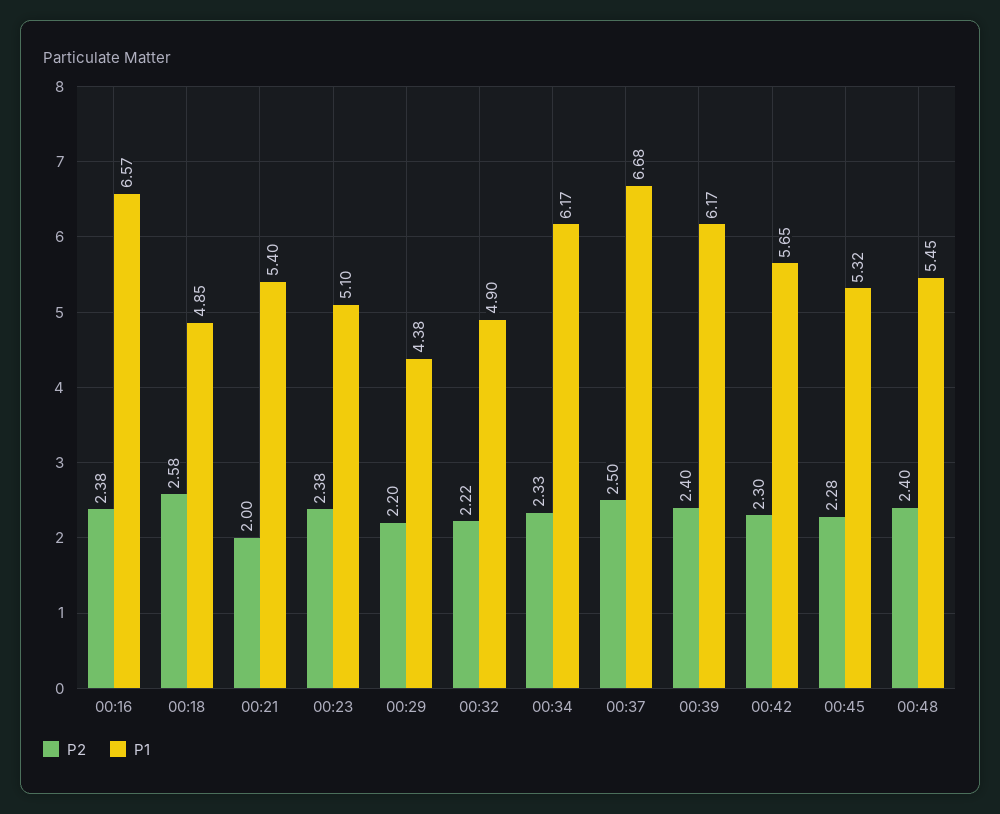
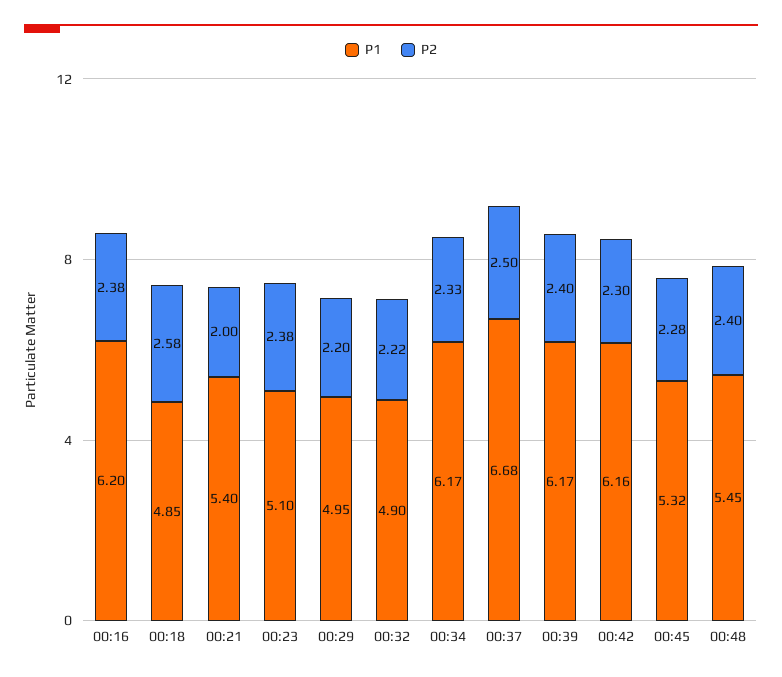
P1, 00:16: 6.57 -> 6.2
P1, 00:29: 4.38 -> 4.95
P1, 00:42: 5.65 -> 6.16

